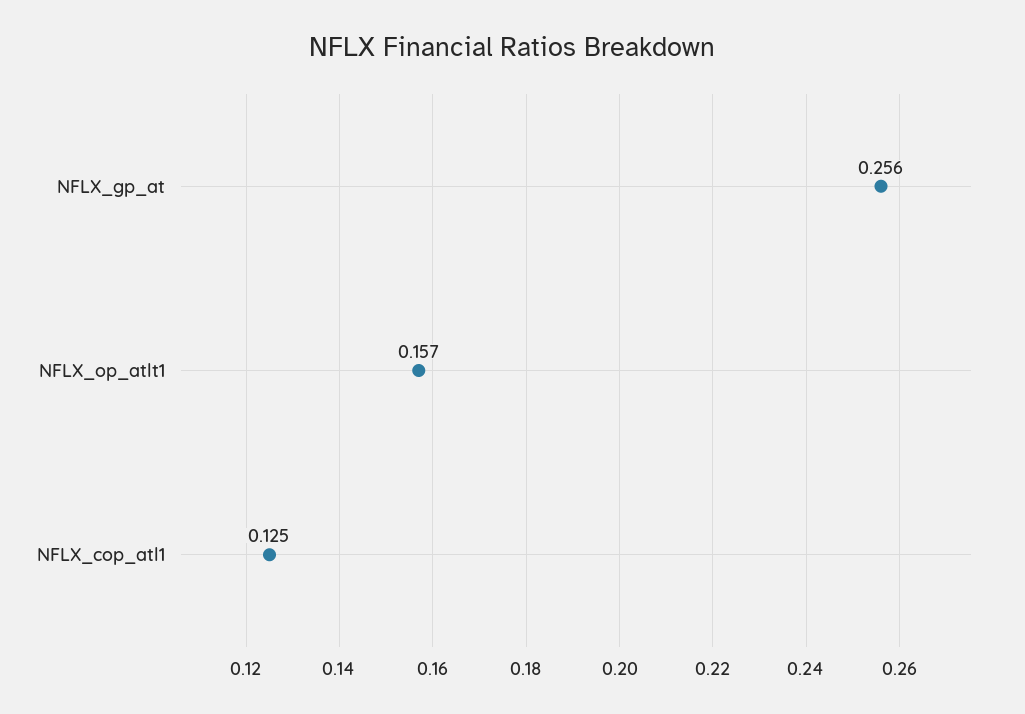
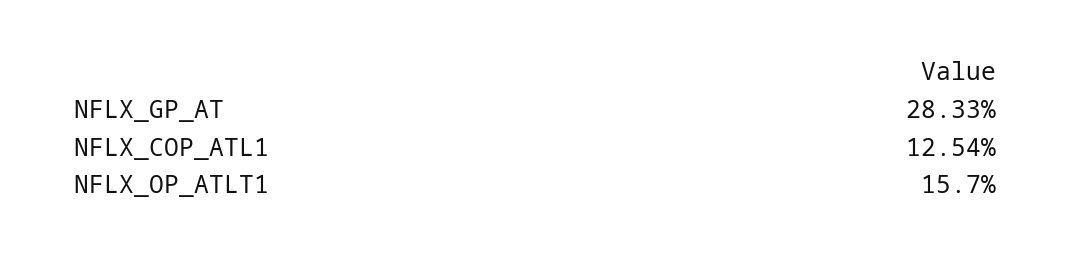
NFLX_gp_at: 0.256 -> 0.2833

